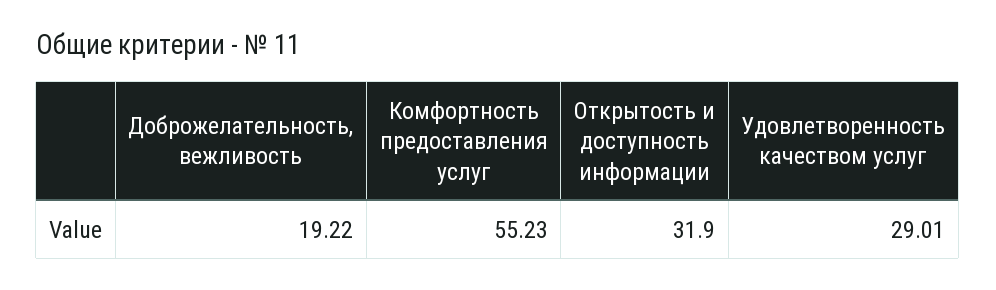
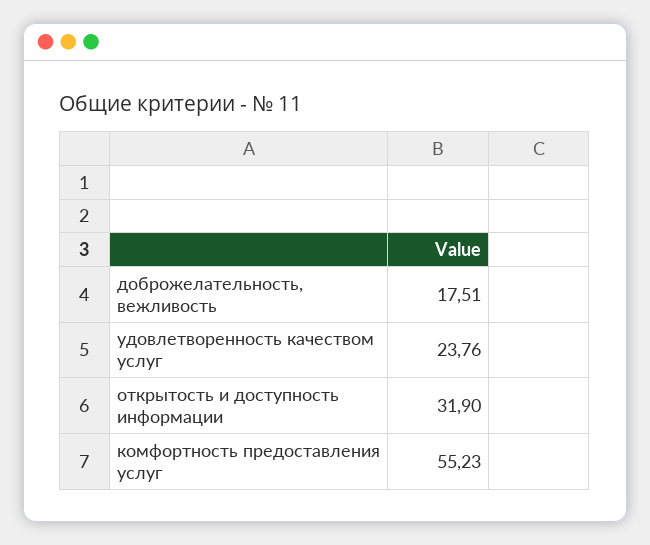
Доброжелательность, вежливость: 19.22 -> 17.51
Удовлетворенность качеством услуг: 29.01 -> 23.76

